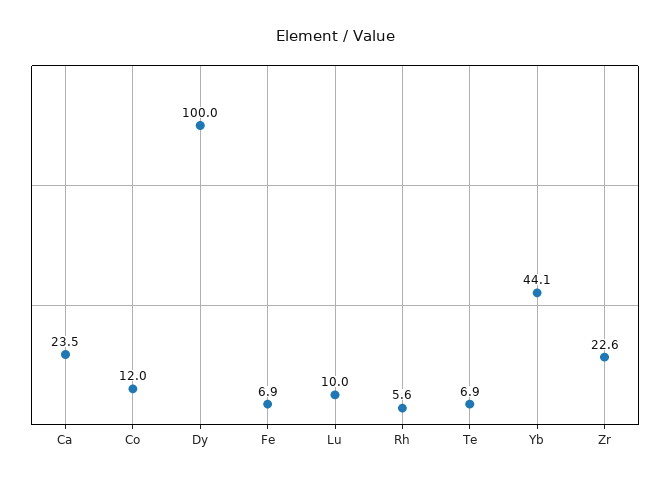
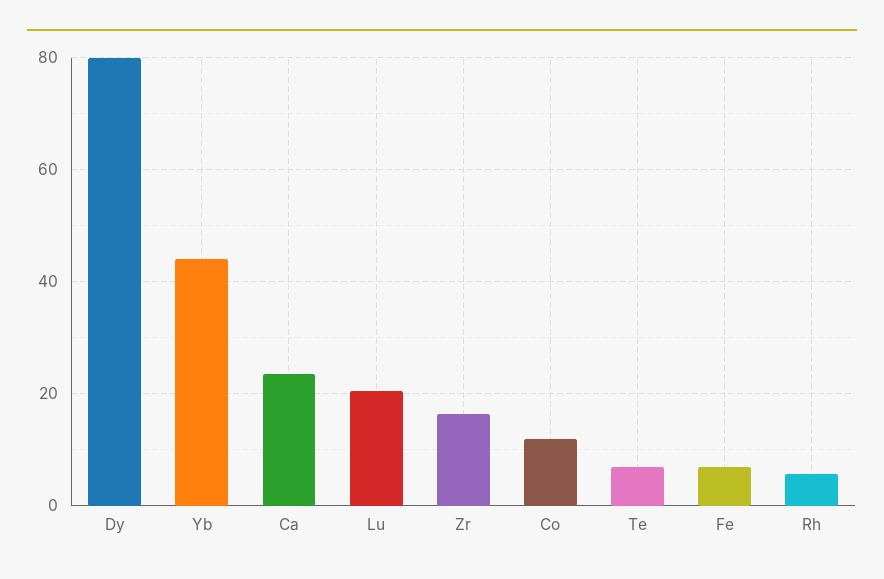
Dy: 100 -> 80
Lu: 10 -> 20
Zr: 22.6 -> 16

